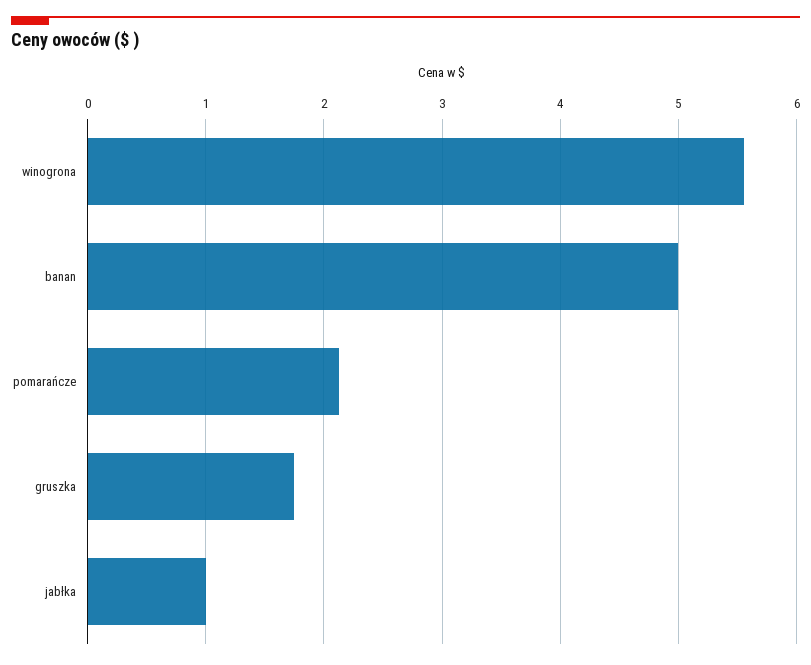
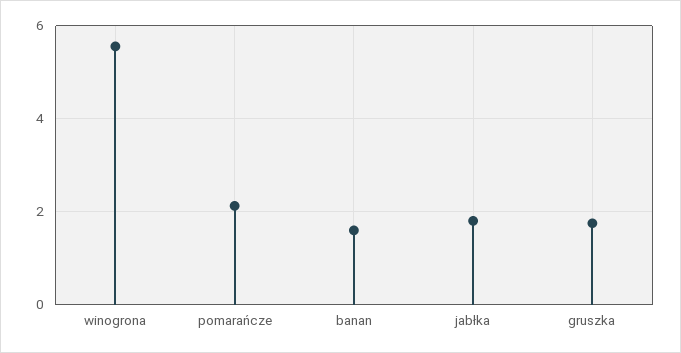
banan: 5 -> 1.6
jabłka: 1 -> 1.8

